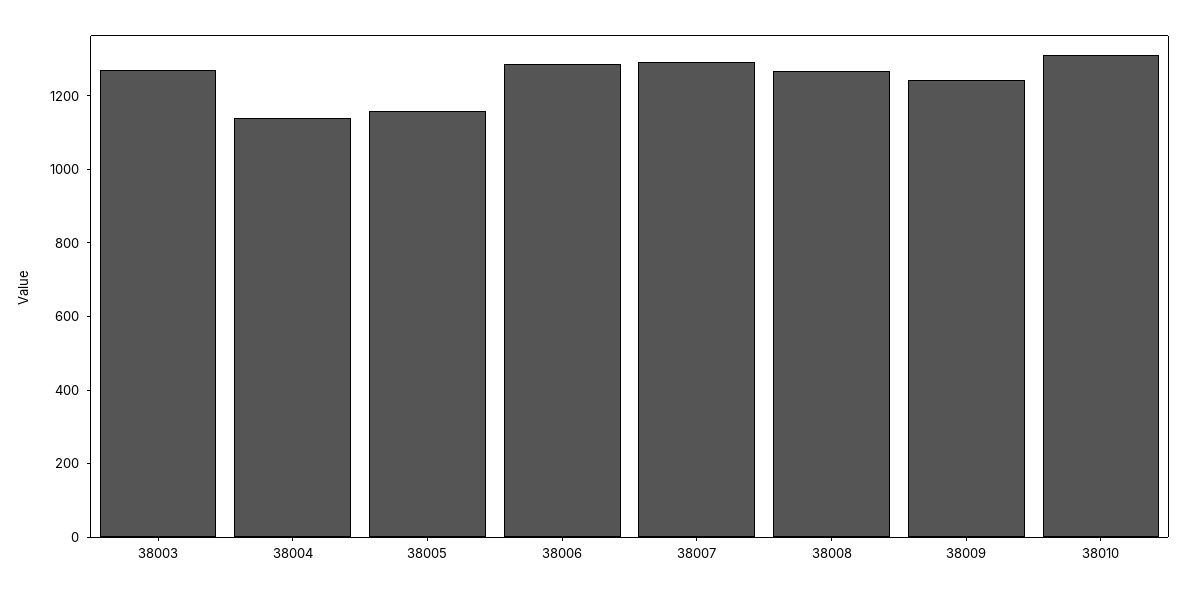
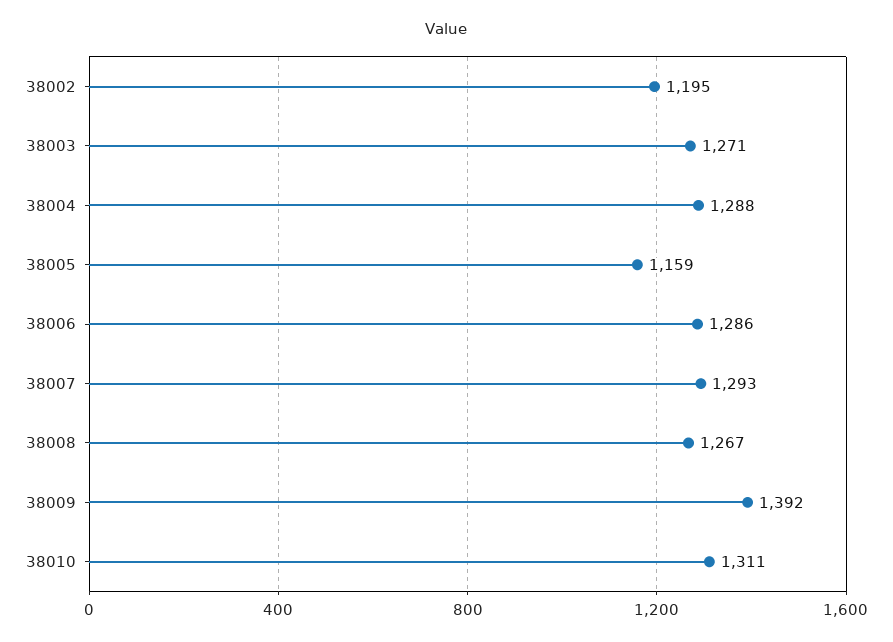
38004: 1150 -> 1288
38009: 1250 -> 1392
38002: none -> 1195

